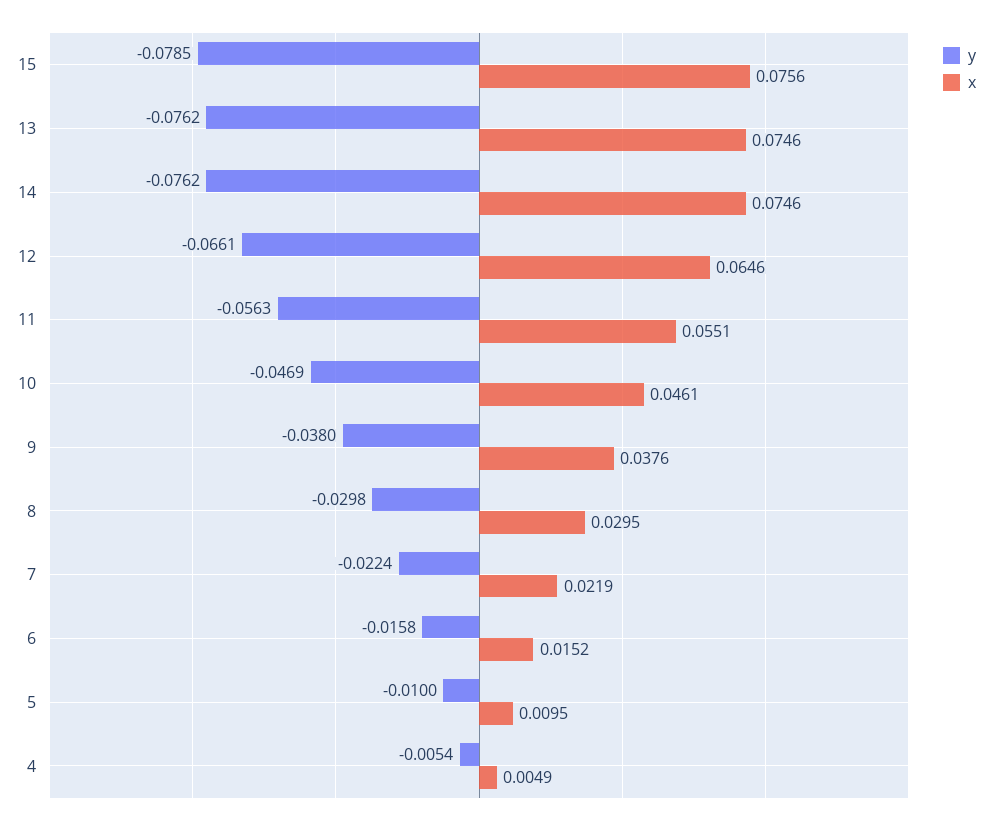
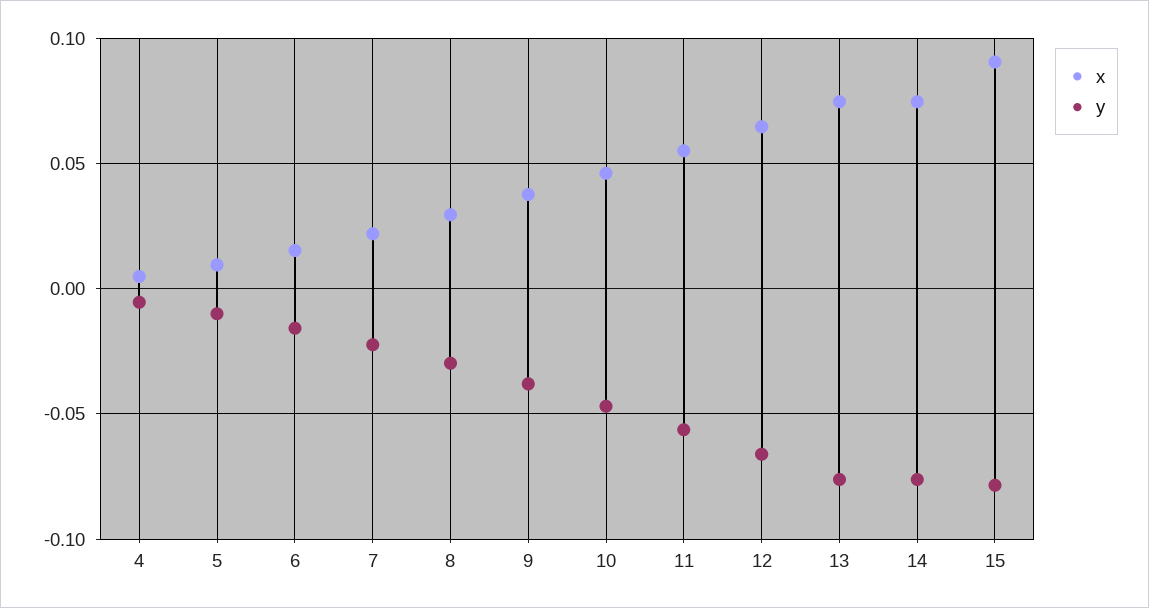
x, 15: 0.0756 -> 0.09

